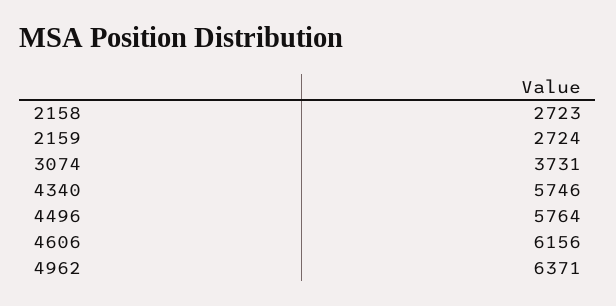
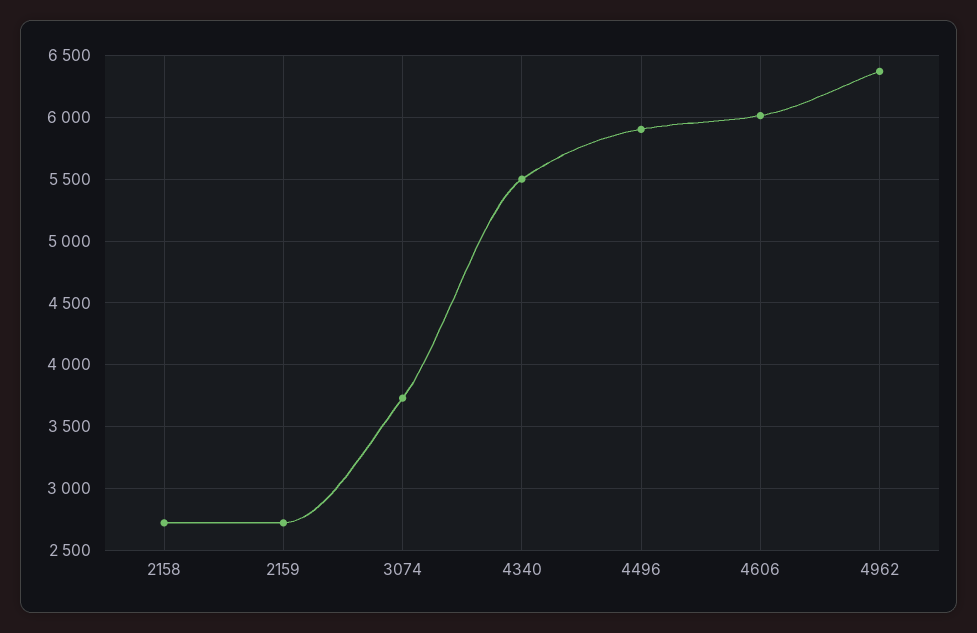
4340: 5746 -> 5500
4496: 5764 -> 5900
4606: 6156 -> 6000

